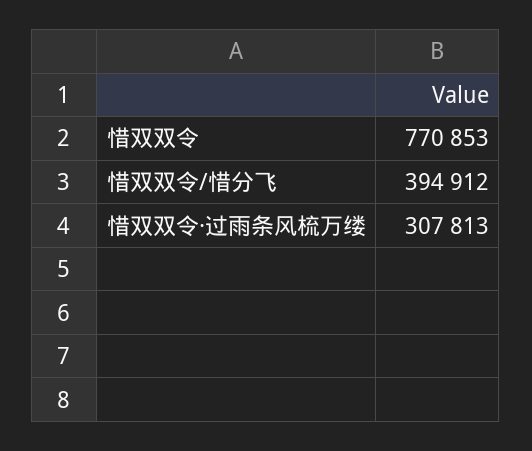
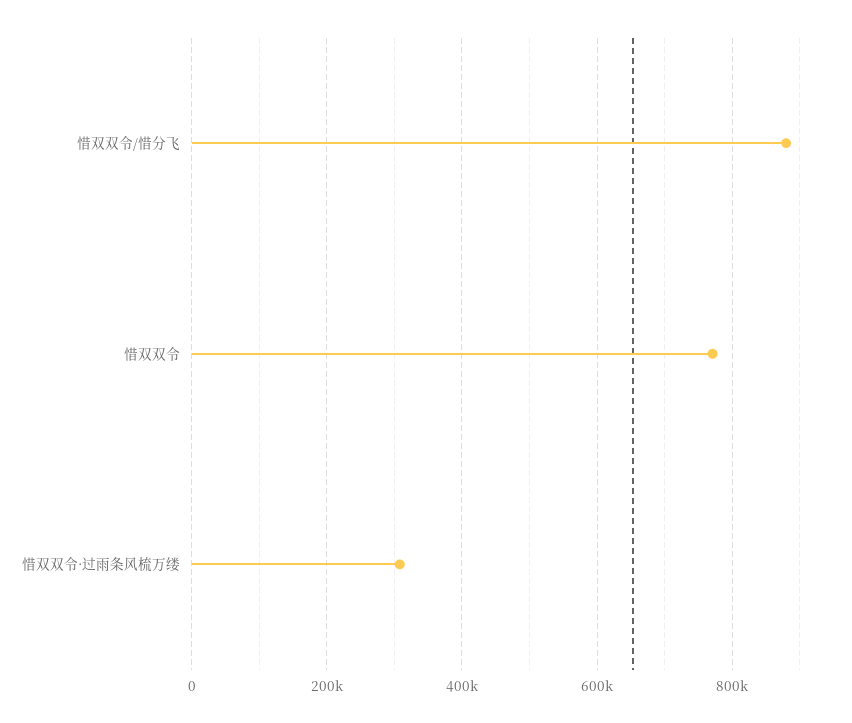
惜双双令/惜分飞: 394912 -> 880000

